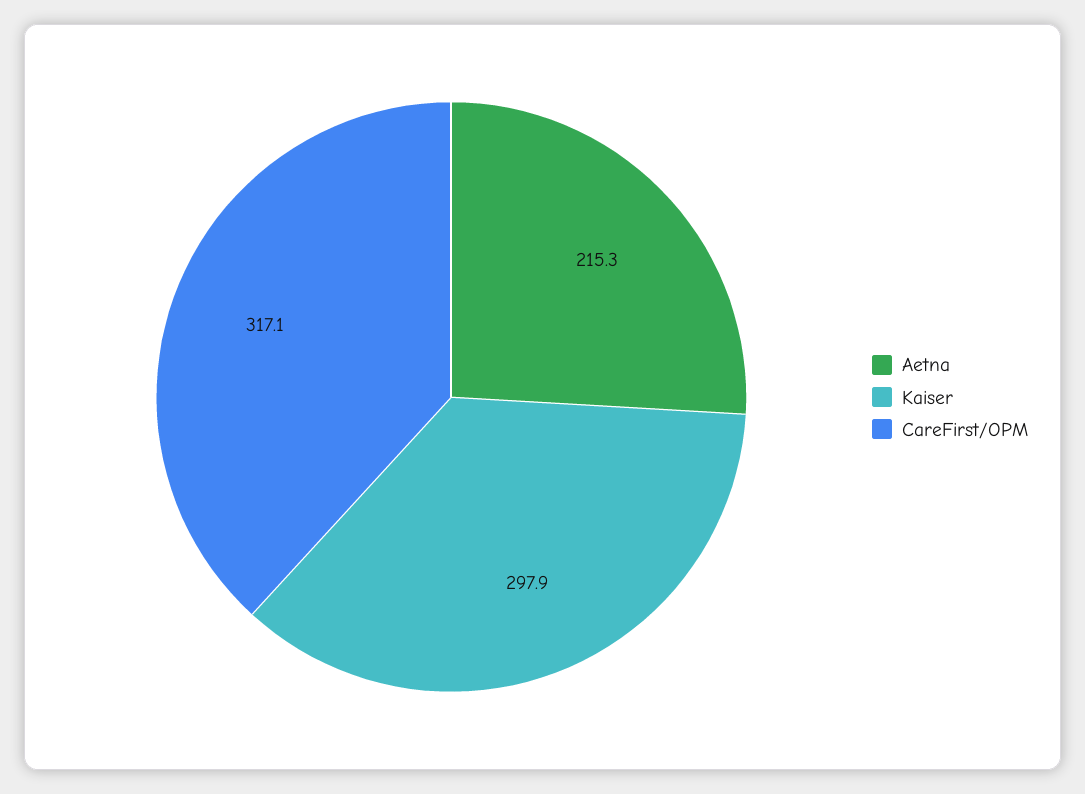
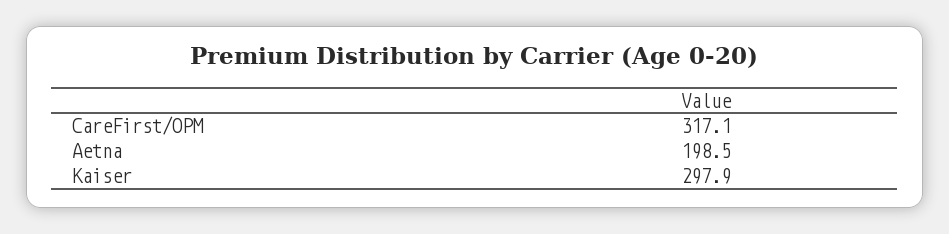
Aetna: 215.3 -> 198.5

